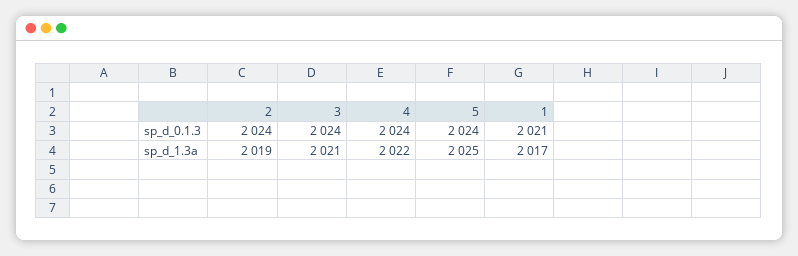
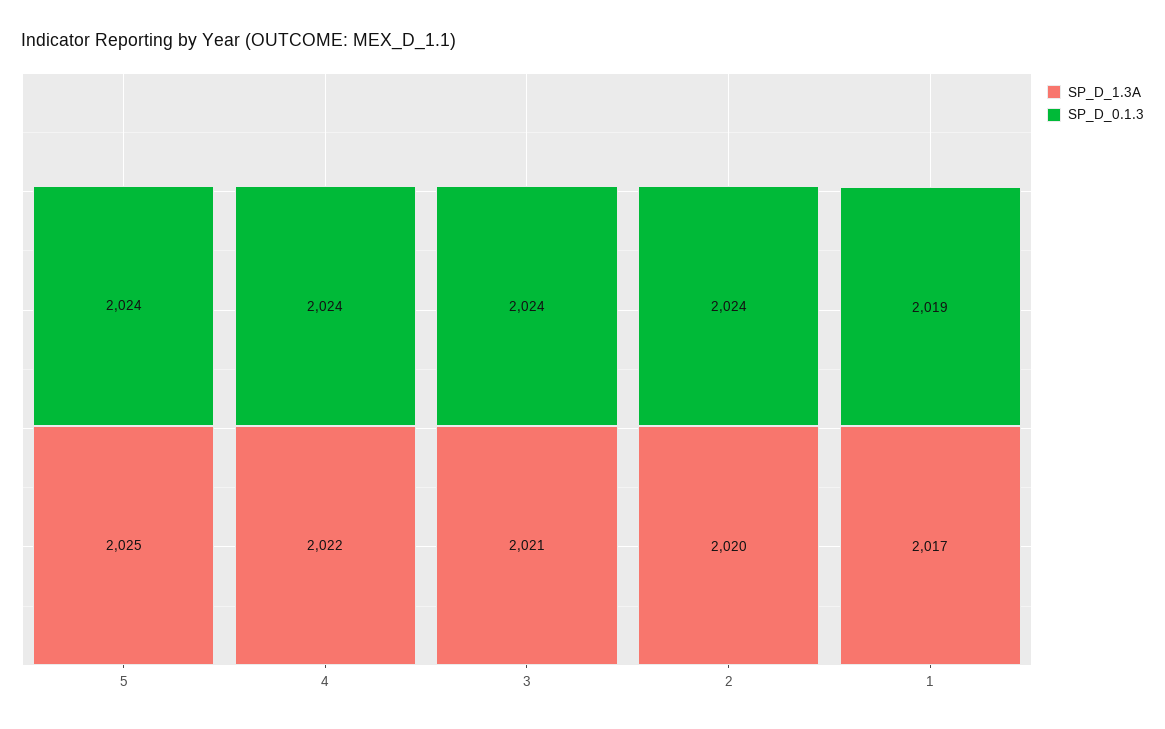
sp_d_0.1.3, 1: 2021 -> 2019
sp_d_1.3a, 2: 2019 -> 2020

